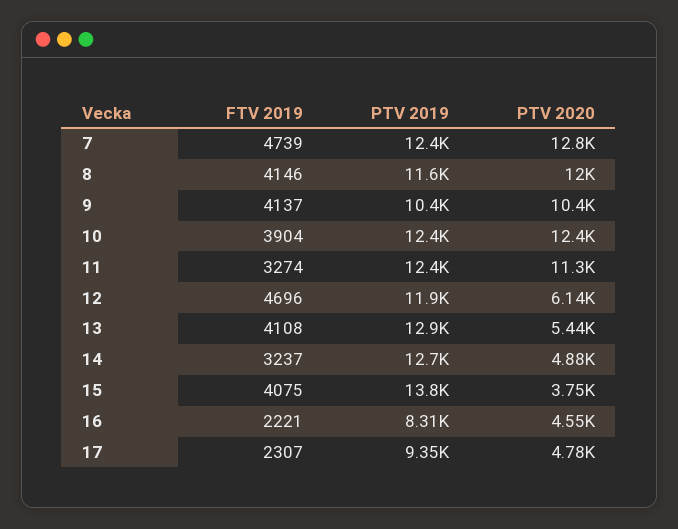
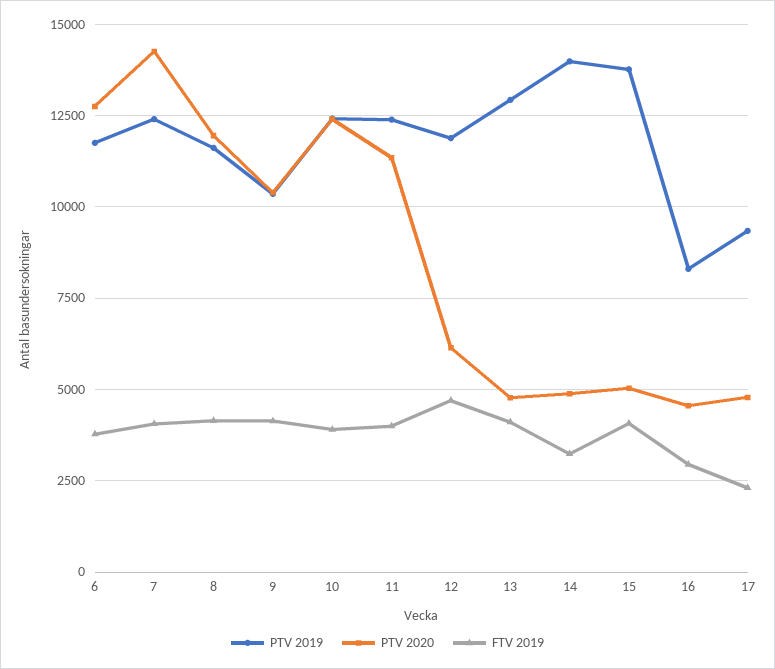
FTV 2019, 7: 4739 -> 4000
PTV 2020, 7: 12800 -> 14250
FTV 2019, 11: 3274 -> 4000
PTV 2020, 13: 5440 -> 4750
PTV 2019, 14: 12700 -> 14000
PTV 2020, 15: 3750 -> 5000
FTV 2019, 16: 2221 -> 3000
PTV 2019, 6: none -> 11750
PTV 2020, 6: none -> 12750
FTV 2019, 6: none -> 3750

